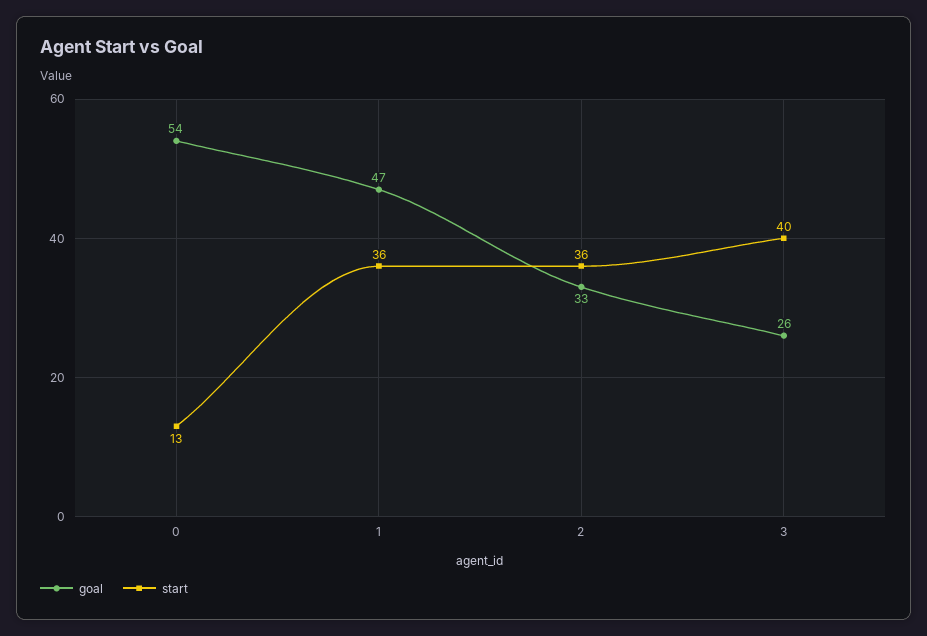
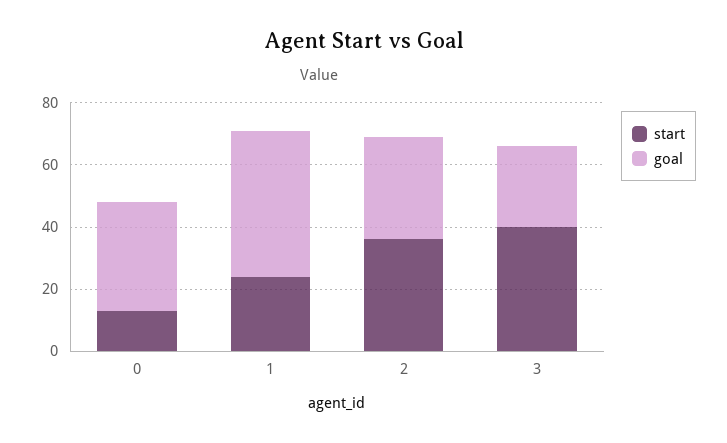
goal, 0: 54 -> 35
start, 1: 36 -> 25

